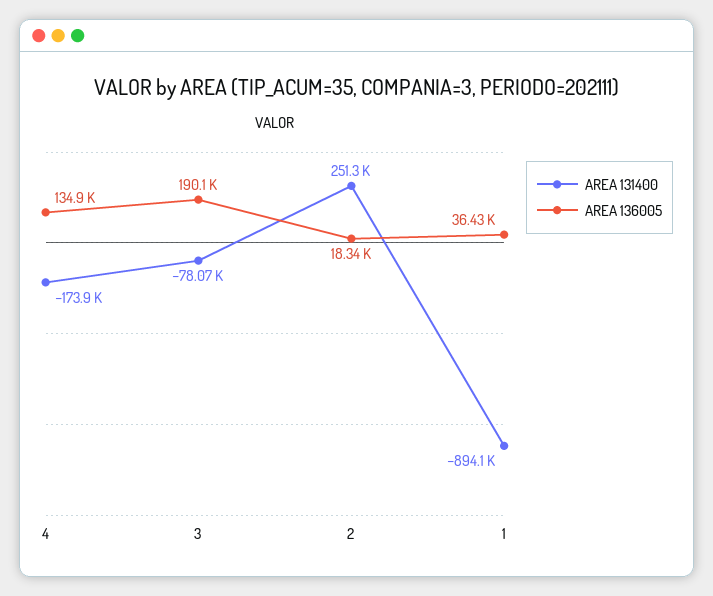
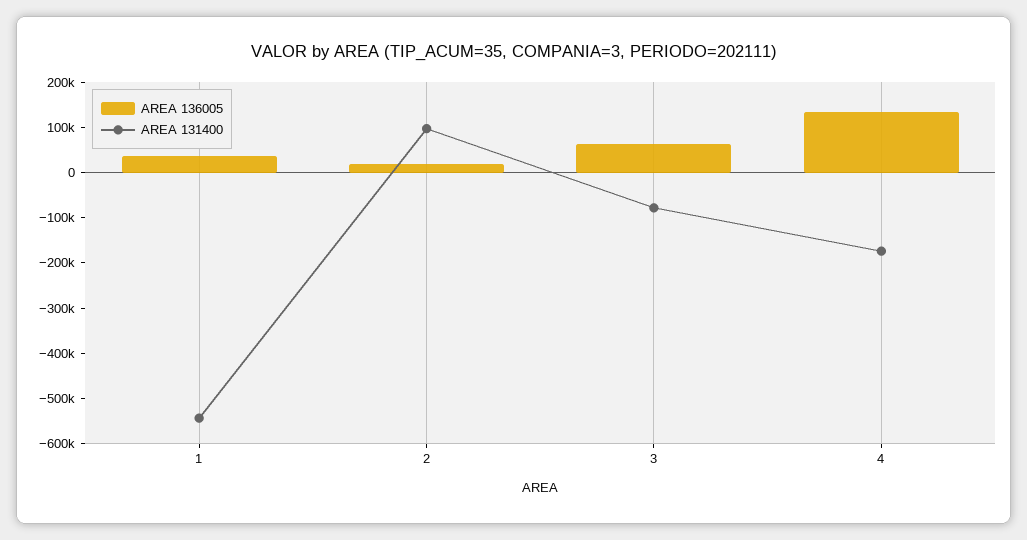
AREA 136005, 3: 190100 -> 60000
AREA 131400, 2: 251300 -> 100000
AREA 131400, 1: -894100 -> -540000

